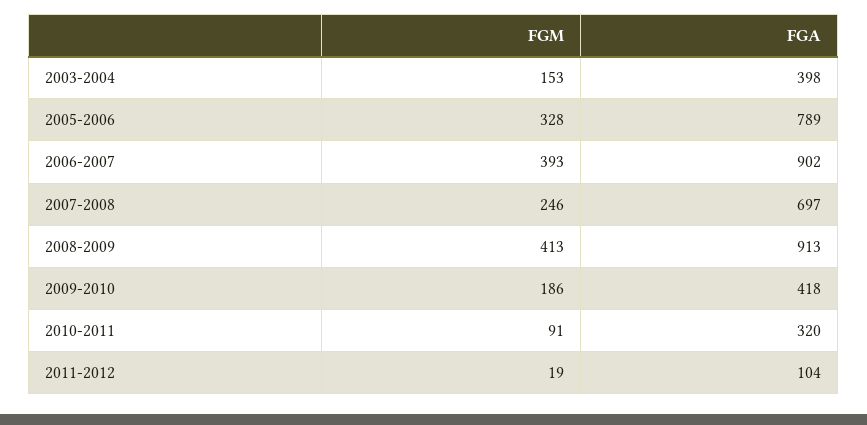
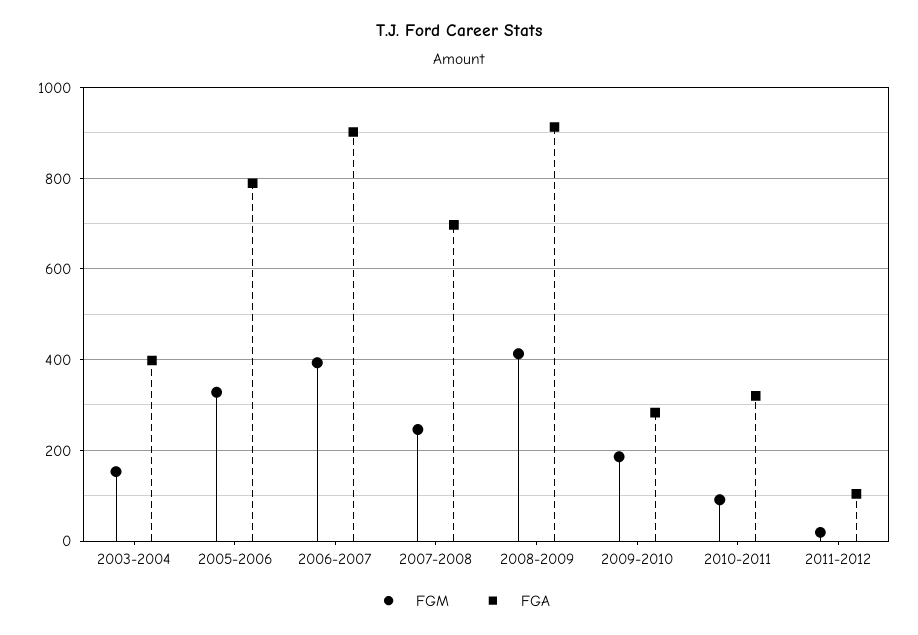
FGA, 2009-2010: 418 -> 280

